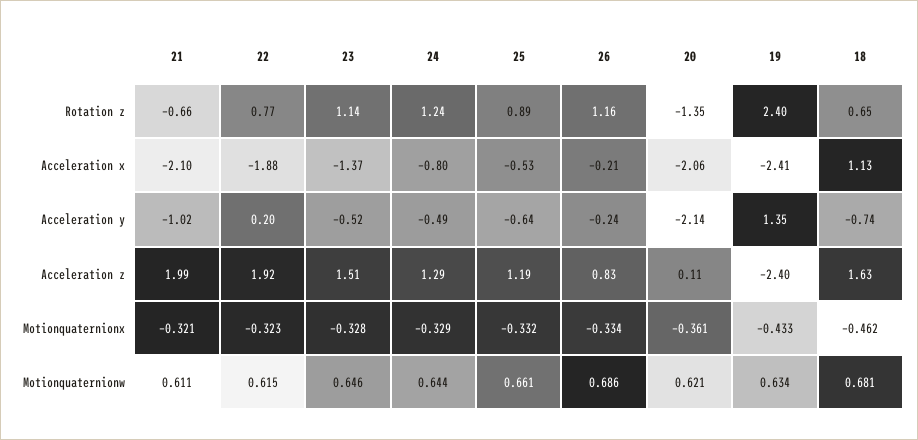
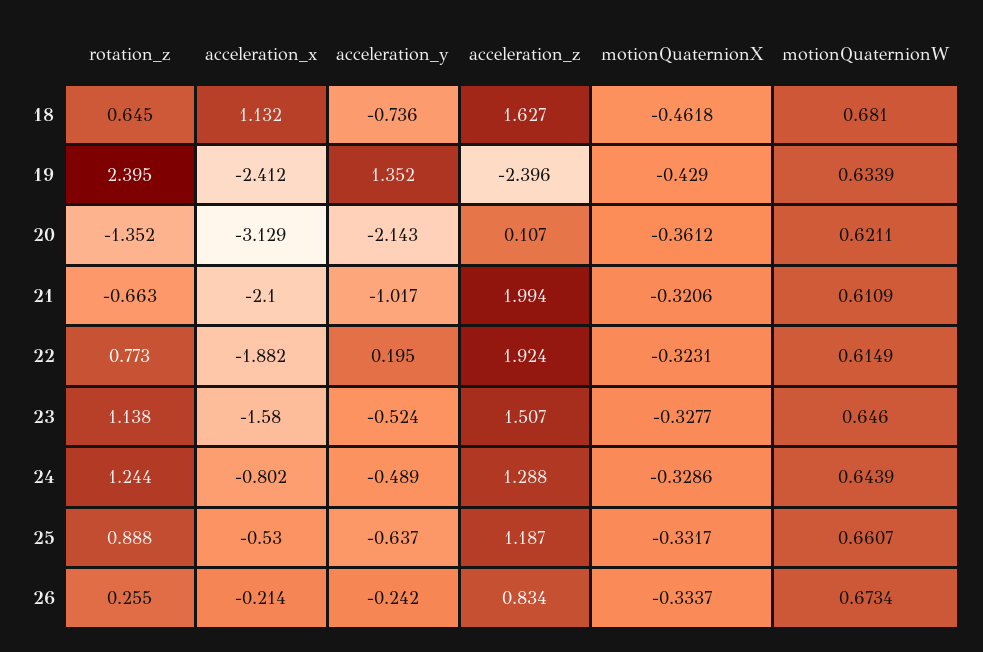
26, Rotation z: 1.16 -> 0.255
23, Acceleration x: -1.37 -> -1.58
20, Acceleration x: -2.06 -> -3.129
19, Motionquaternionx: -0.433 -> -0.429
26, Motionquaternionw: 0.686 -> 0.6734

